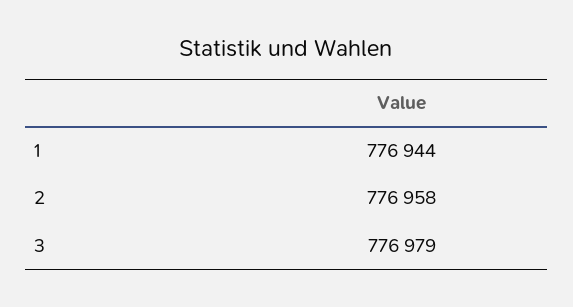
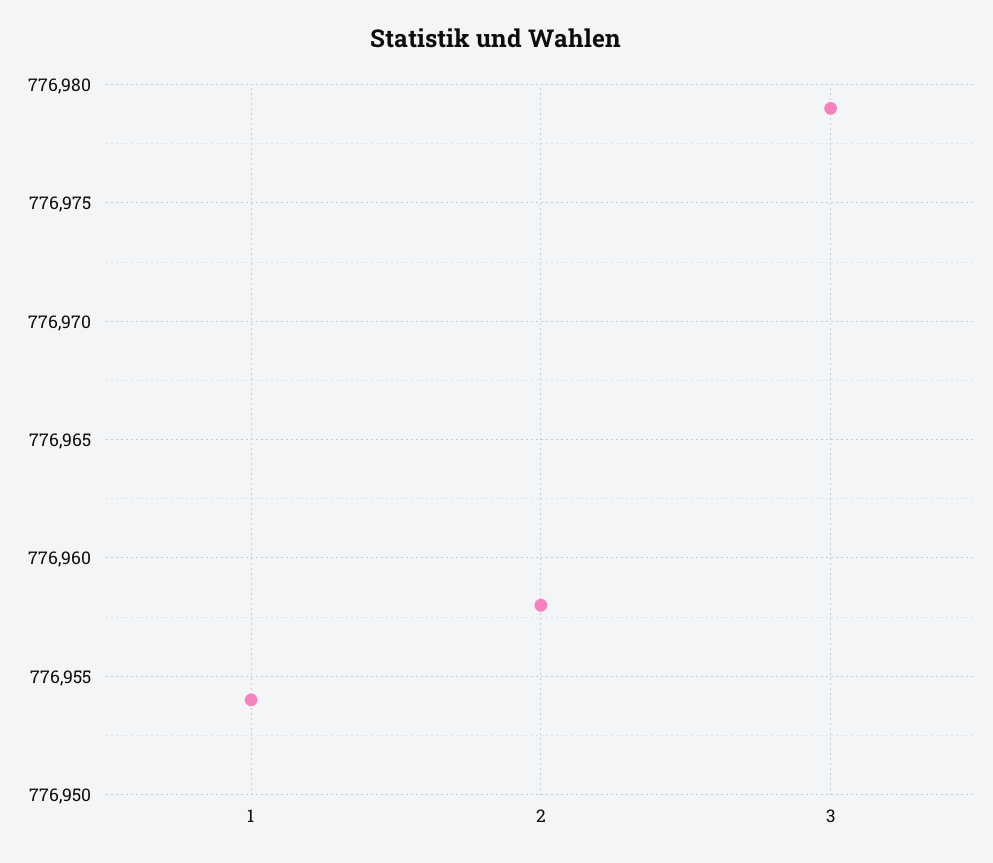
1: 776944 -> 776954

